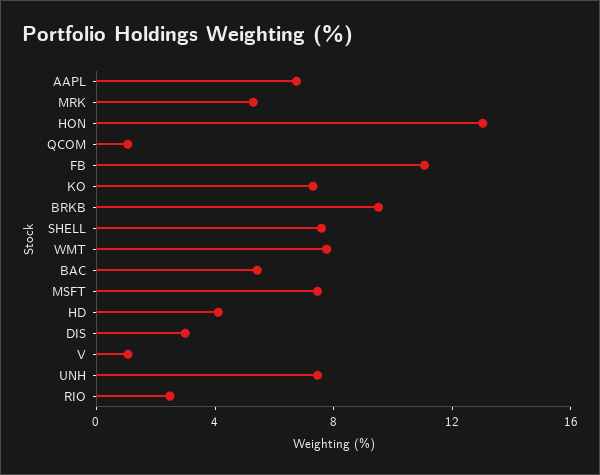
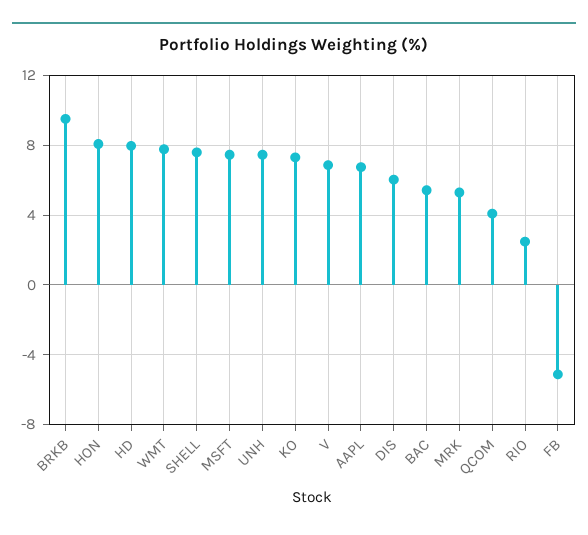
HON: 13 -> 8
QCOM: 1 -> 4
FB: 11 -> -5
HD: 4 -> 8
DIS: 3 -> 6
V: 1 -> 7

